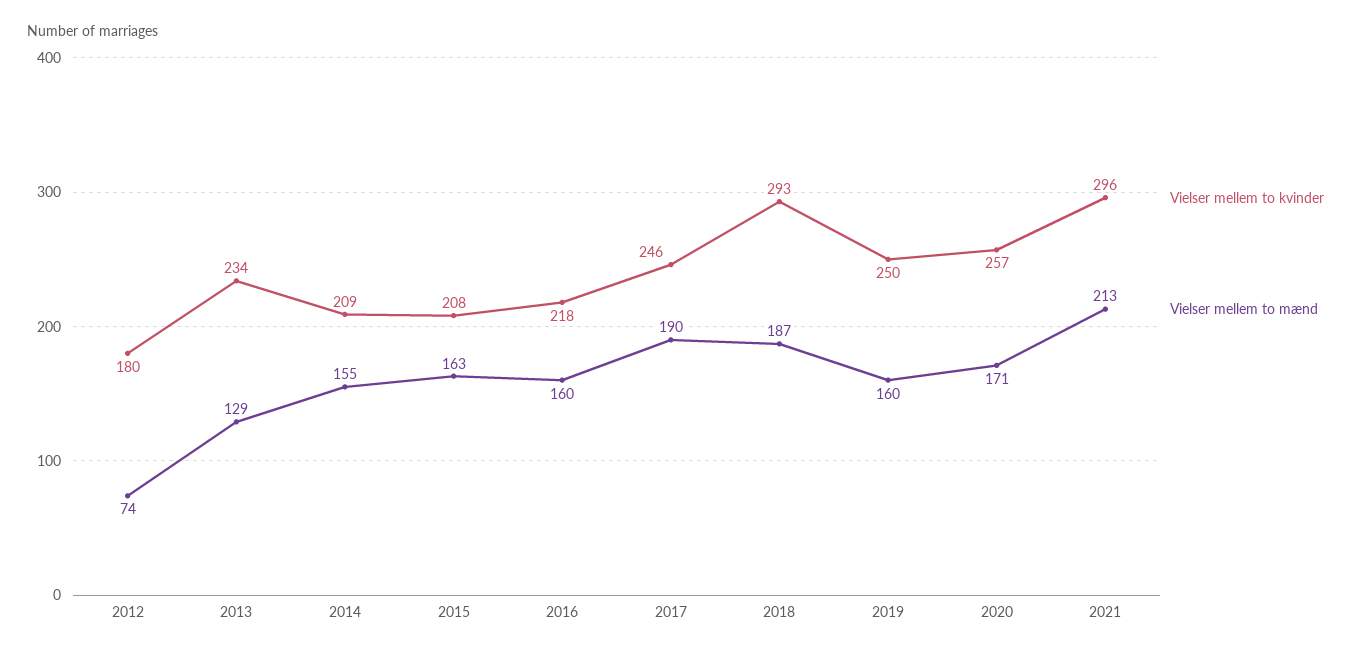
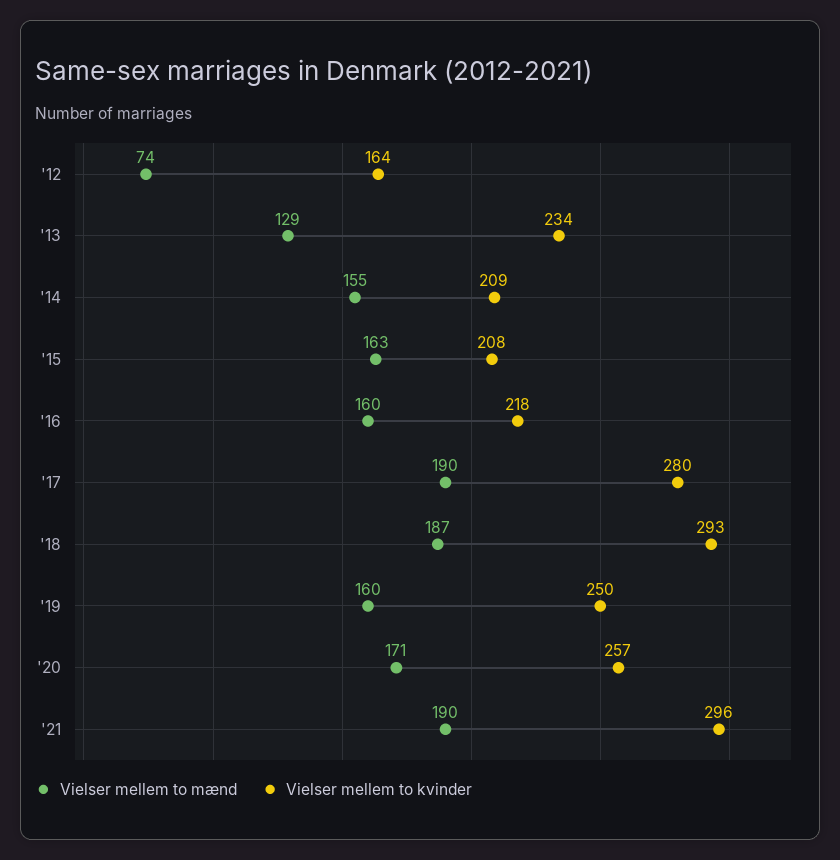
Vielser mellem to kvinder, 2012: 180 -> 164
Vielser mellem to kvinder, 2017: 246 -> 280
Vielser mellem to mænd, 2021: 213 -> 190

